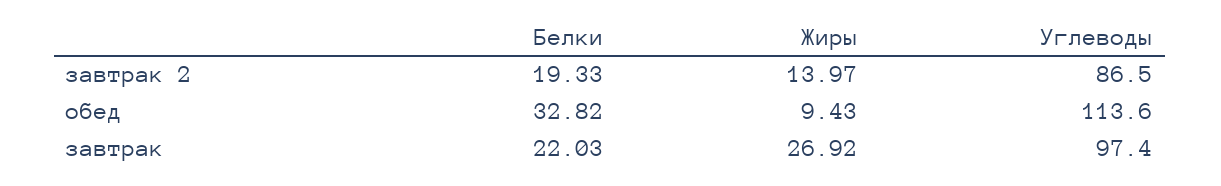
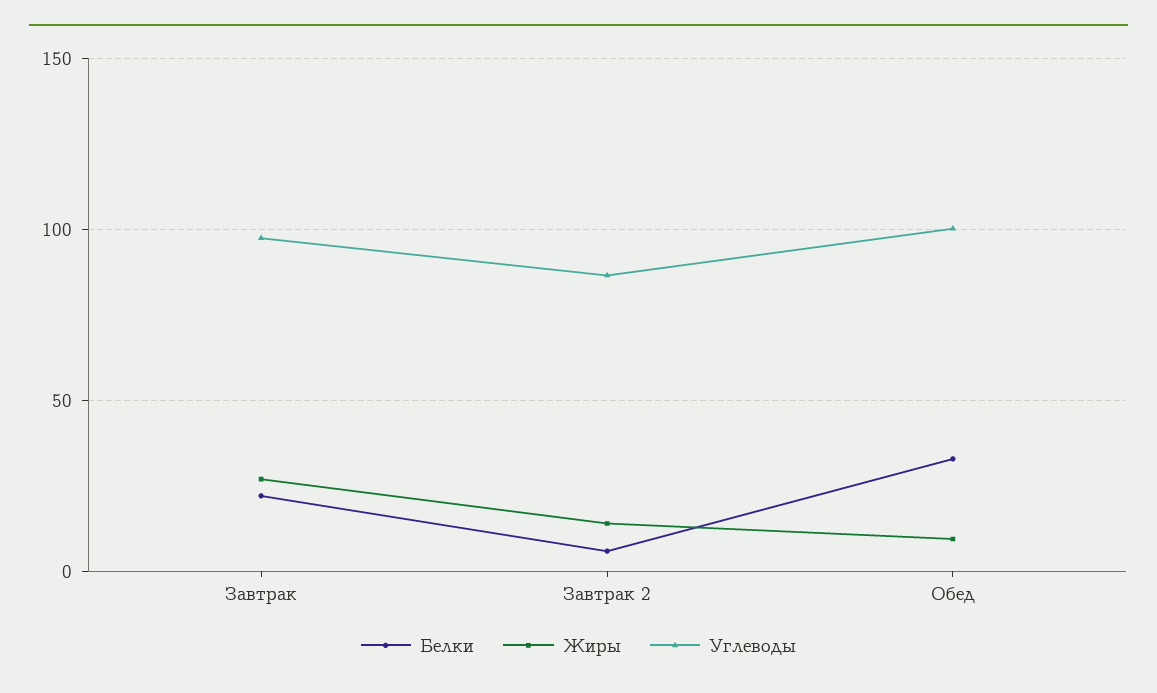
Белки, завтрак 2: 19.33 -> 5
Углеводы, обед: 113.6 -> 100

